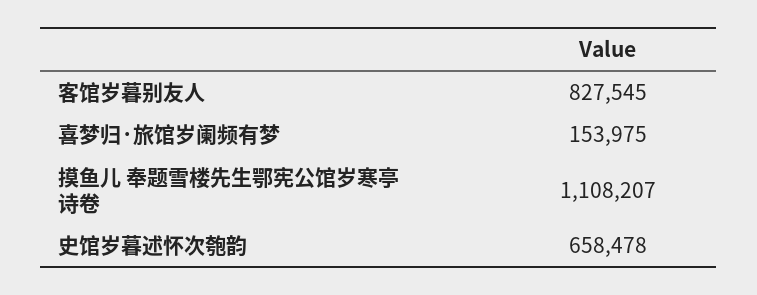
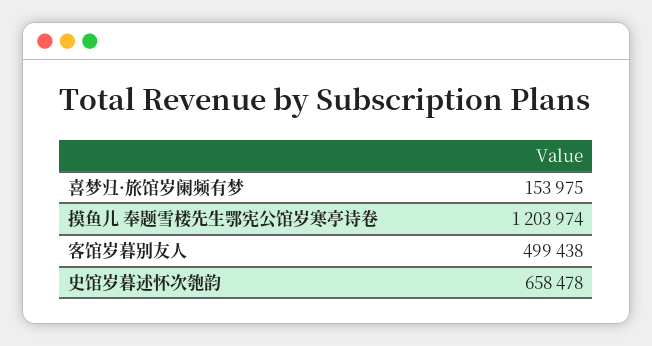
客馆岁暮别友人: 827545 -> 499438
摸鱼儿 奉题雪楼先生鄂宪公馆岁寒亭诗卷: 1108207 -> 1203974

